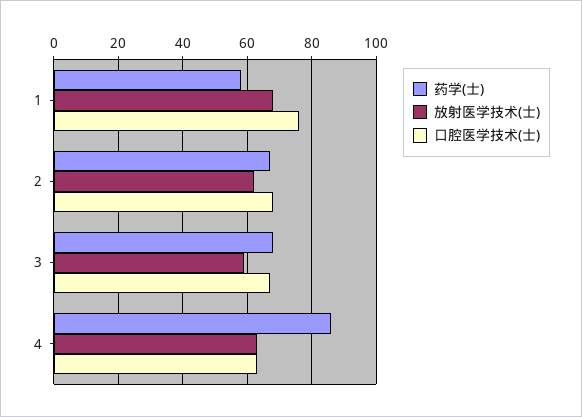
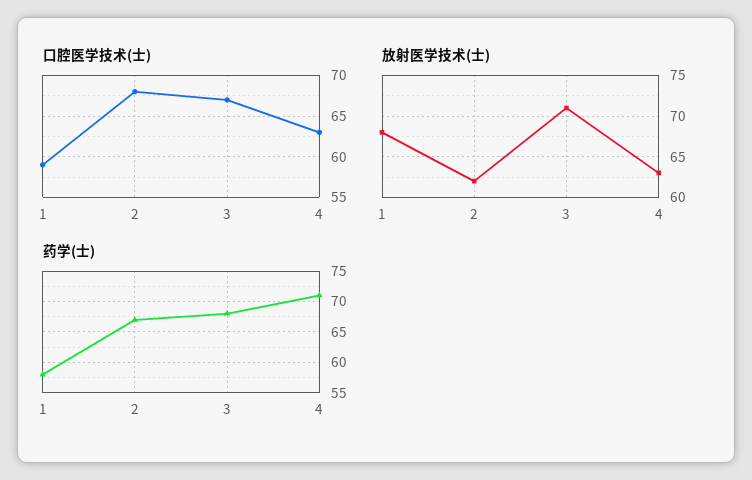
口腔医学技术(士), 1: 75 -> 59
放射医学技术(士), 3: 60 -> 71
药学(士), 4: 85 -> 71

